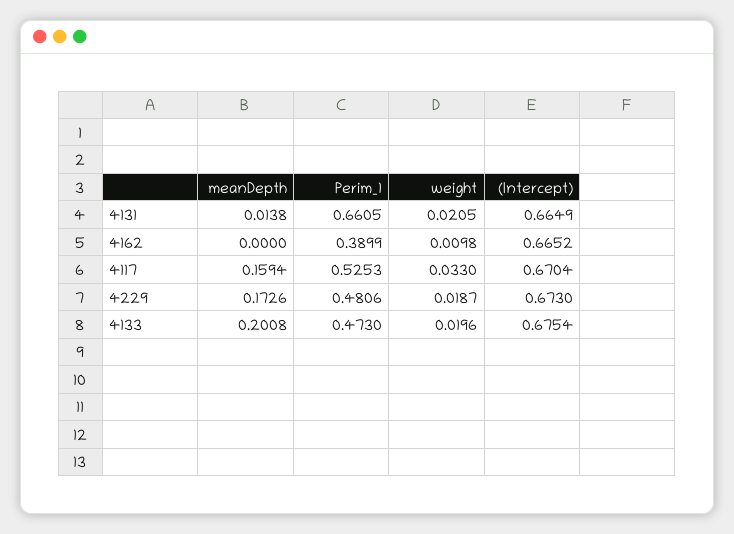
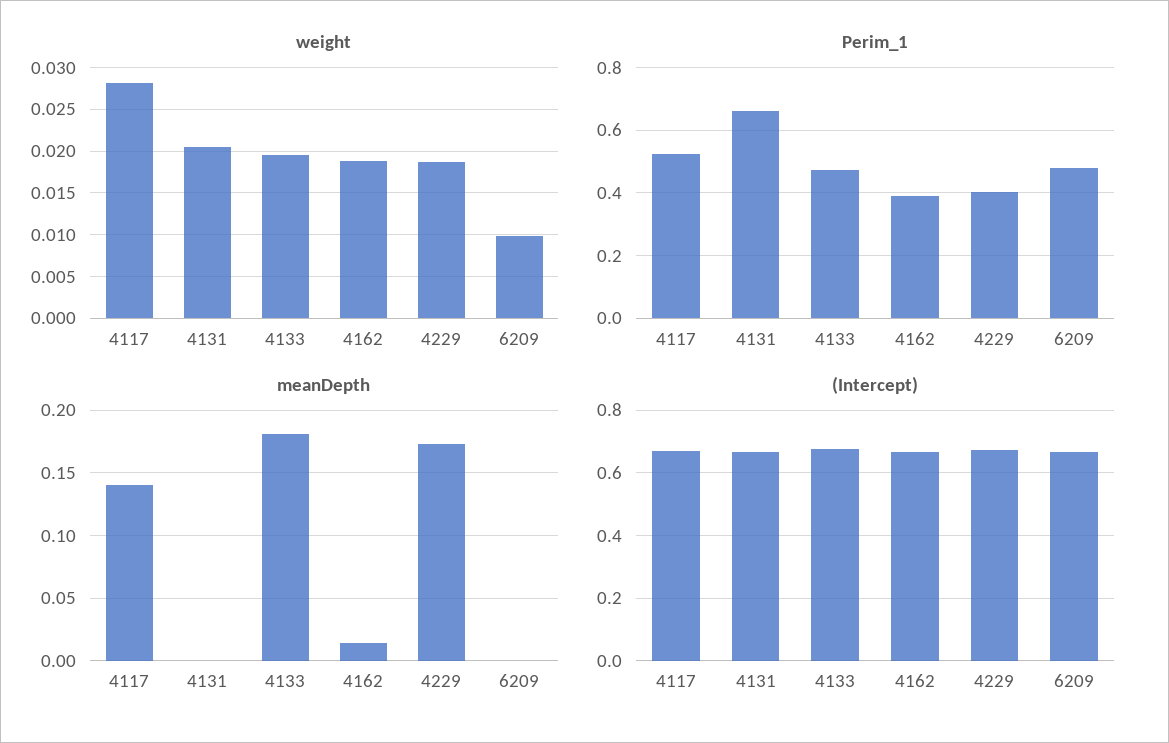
meanDepth, 4131: 0.0138 -> 0
meanDepth, 4162: 0 -> 0.015
weight, 4162: 0.0098 -> 0.019
meanDepth, 4117: 0.1594 -> 0.14
weight, 4117: 0.033 -> 0.028
Perim_1, 4229: 0.4806 -> 0.4
meanDepth, 4133: 0.2008 -> 0.18
weight, 6209: none -> 0.01
Perim_1, 6209: none -> 0.48
meanDepth, 6209: none -> 0
(Intercept), 6209: none -> 0.66

